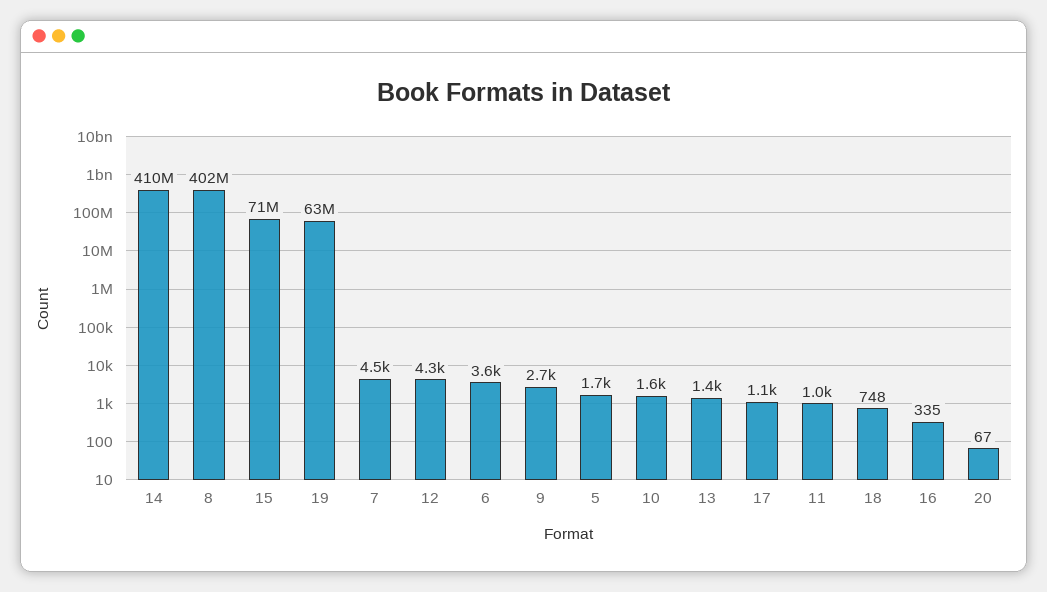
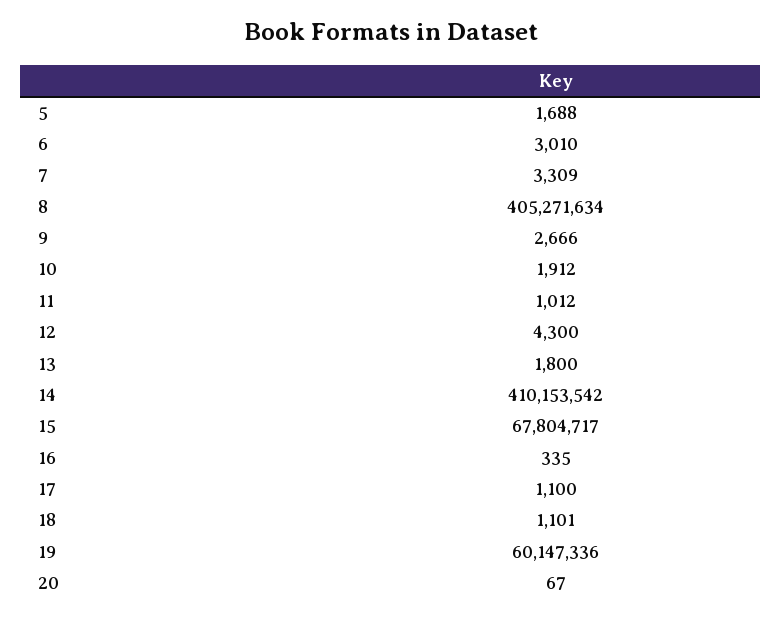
8: 402000000 -> 405271634
15: 71000000 -> 67804717
19: 63000000 -> 60147336
7: 4500 -> 3309
6: 3600 -> 3010
10: 1600 -> 1912
13: 1400 -> 1800
18: 748 -> 1101

